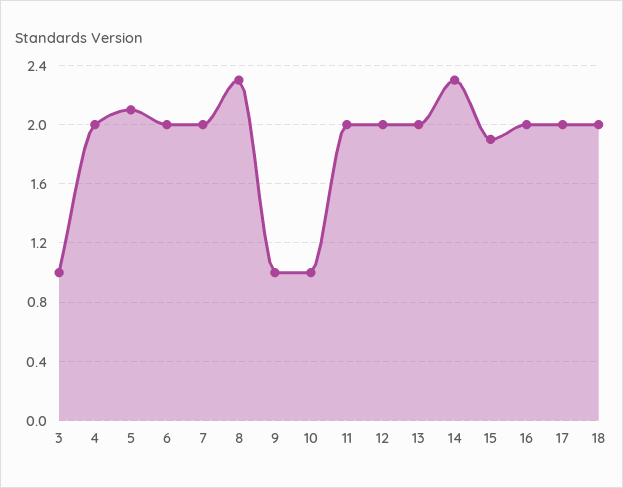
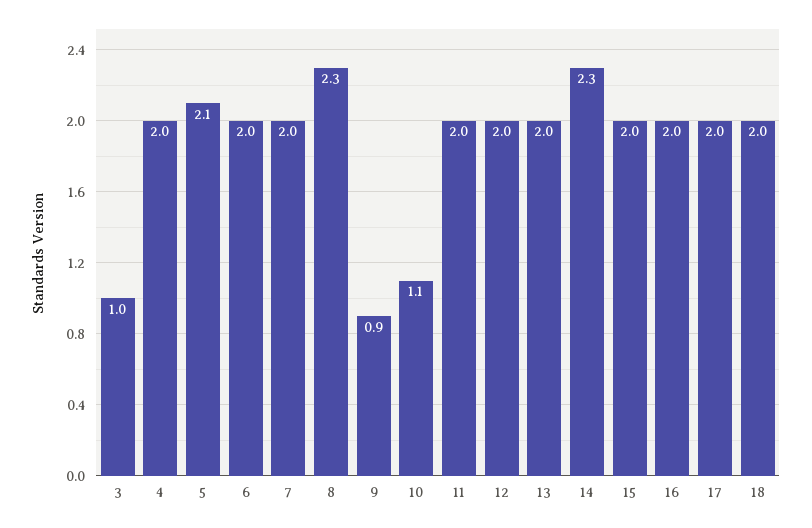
9: 1 -> 0.9
10: 1 -> 1.1
15: 1.9 -> 2

